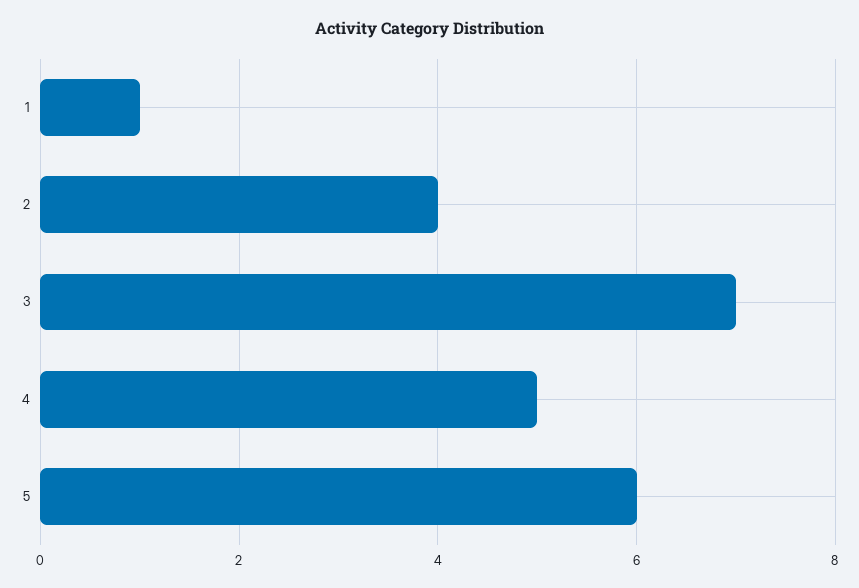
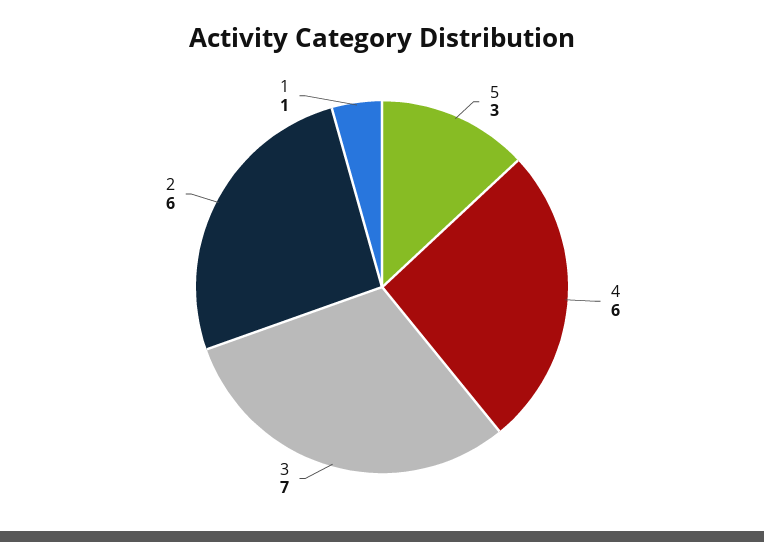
2: 4 -> 6
4: 5 -> 6
5: 6 -> 3

